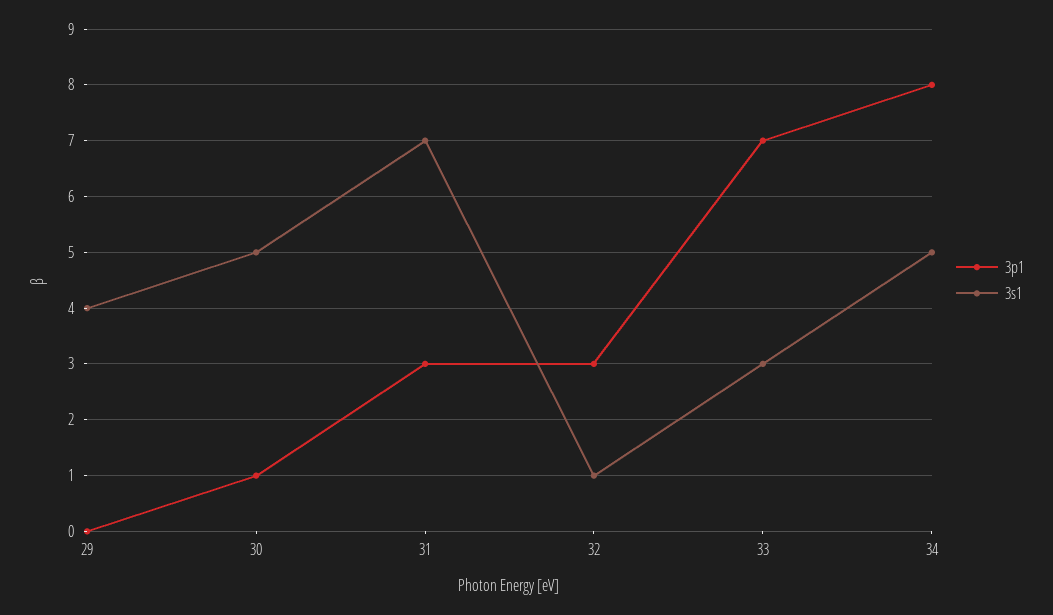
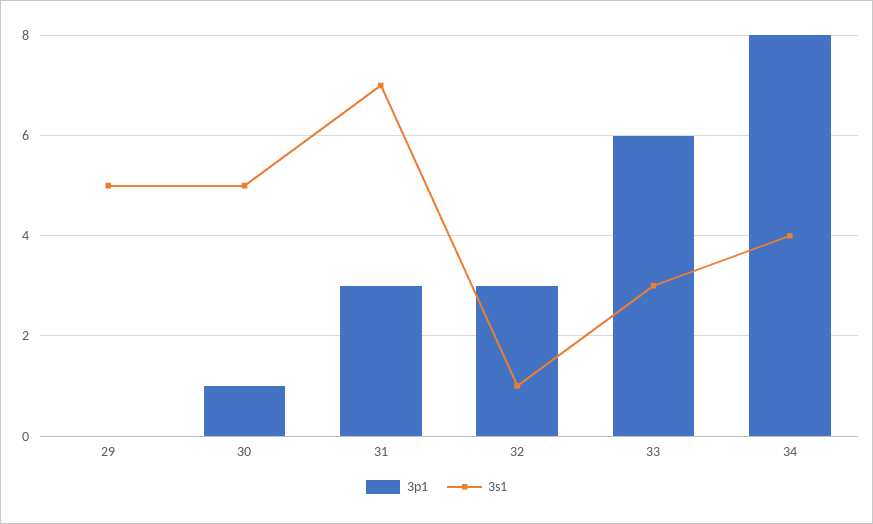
3s1, 29: 4 -> 5
3p1, 33: 7 -> 6
3s1, 34: 5 -> 4

